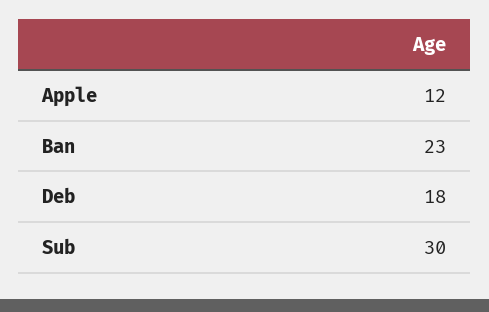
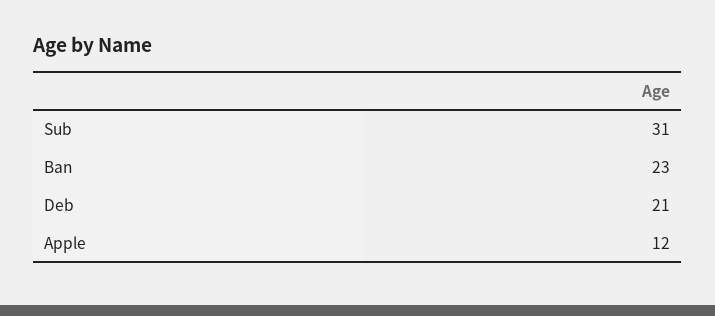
Deb: 18 -> 21
Sub: 30 -> 31

